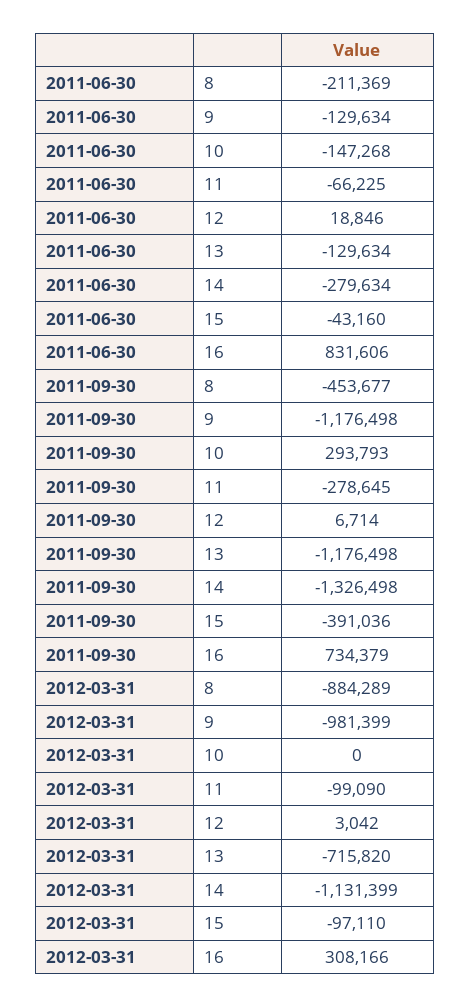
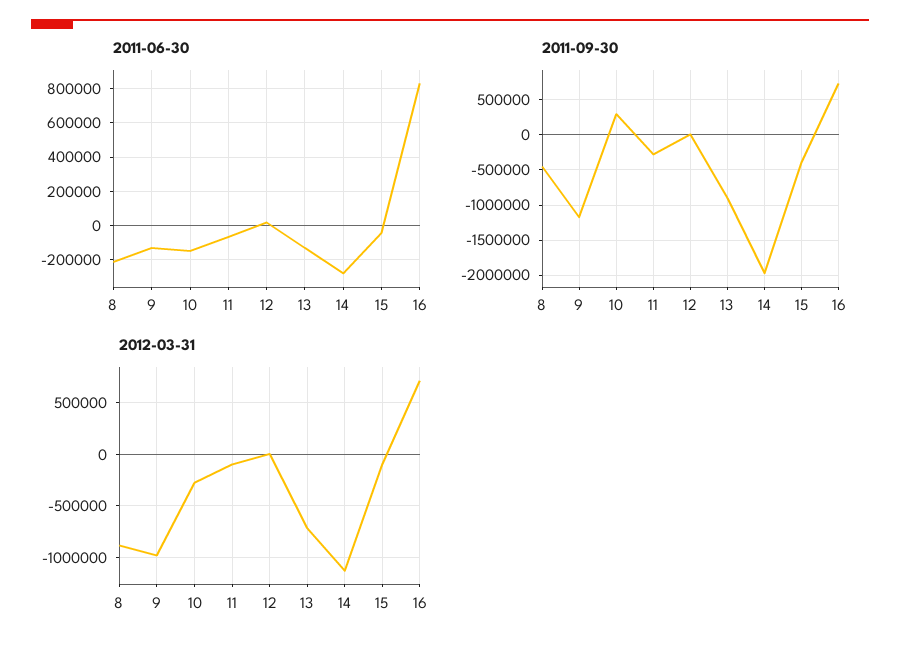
2011-09-30, 13: -1176498 -> -900000
2011-09-30, 14: -1326498 -> -2000000
2012-03-31, 10: 0 -> -300000
2012-03-31, 16: 308166 -> 700000

